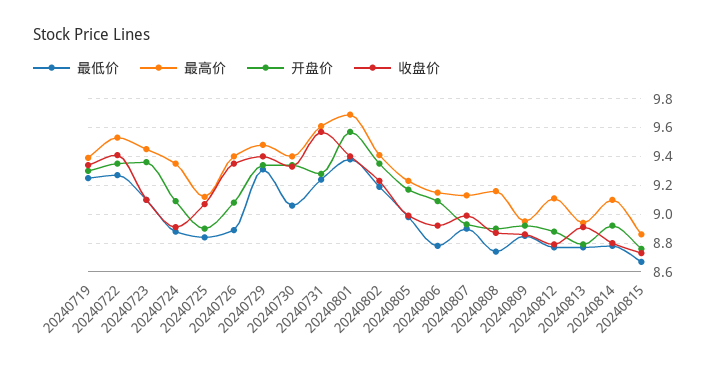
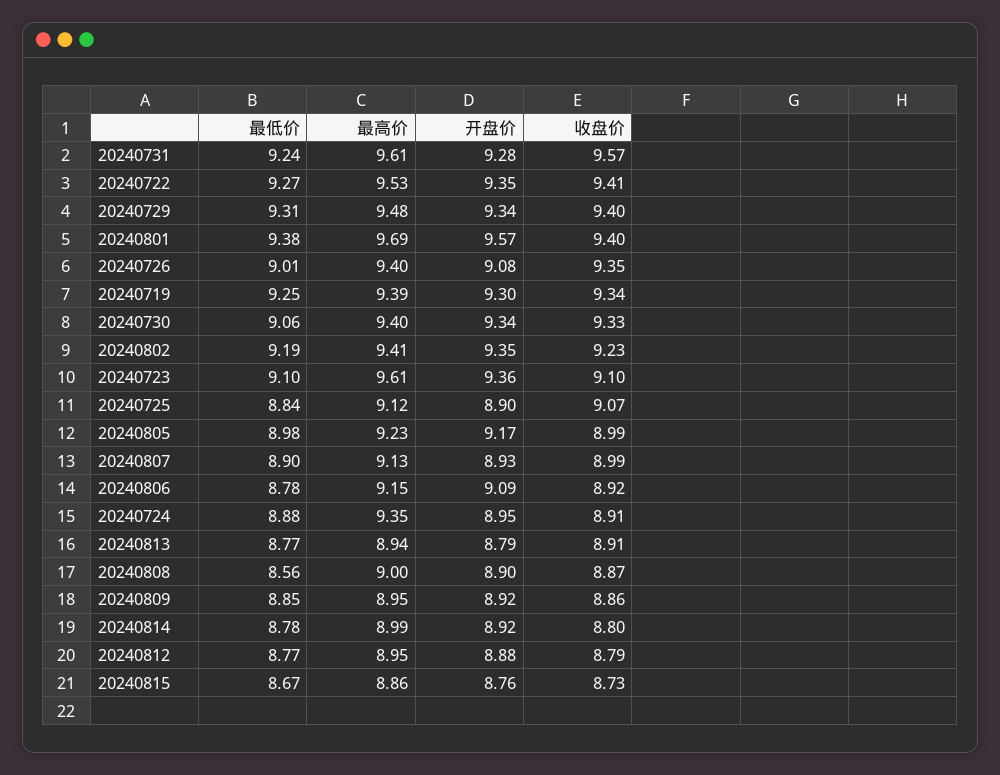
最高价, 20240723: 9.45 -> 9.61
开盘价, 20240724: 9.1 -> 8.95
最低价, 20240726: 8.9 -> 9.01
最低价, 20240808: 8.75 -> 8.56
最高价, 20240808: 9.15 -> 9
最高价, 20240812: 9.1 -> 8.95
最高价, 20240814: 9.1 -> 8.99

